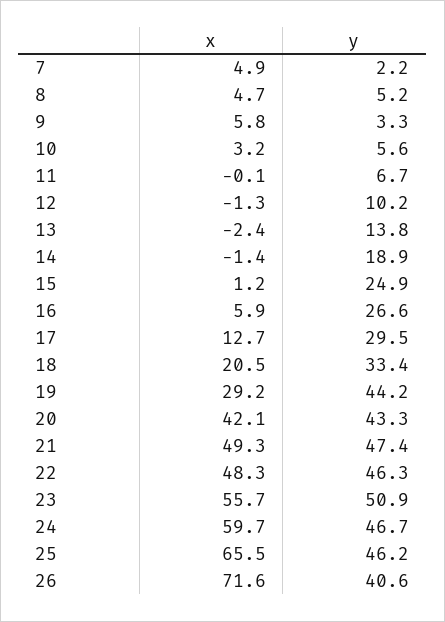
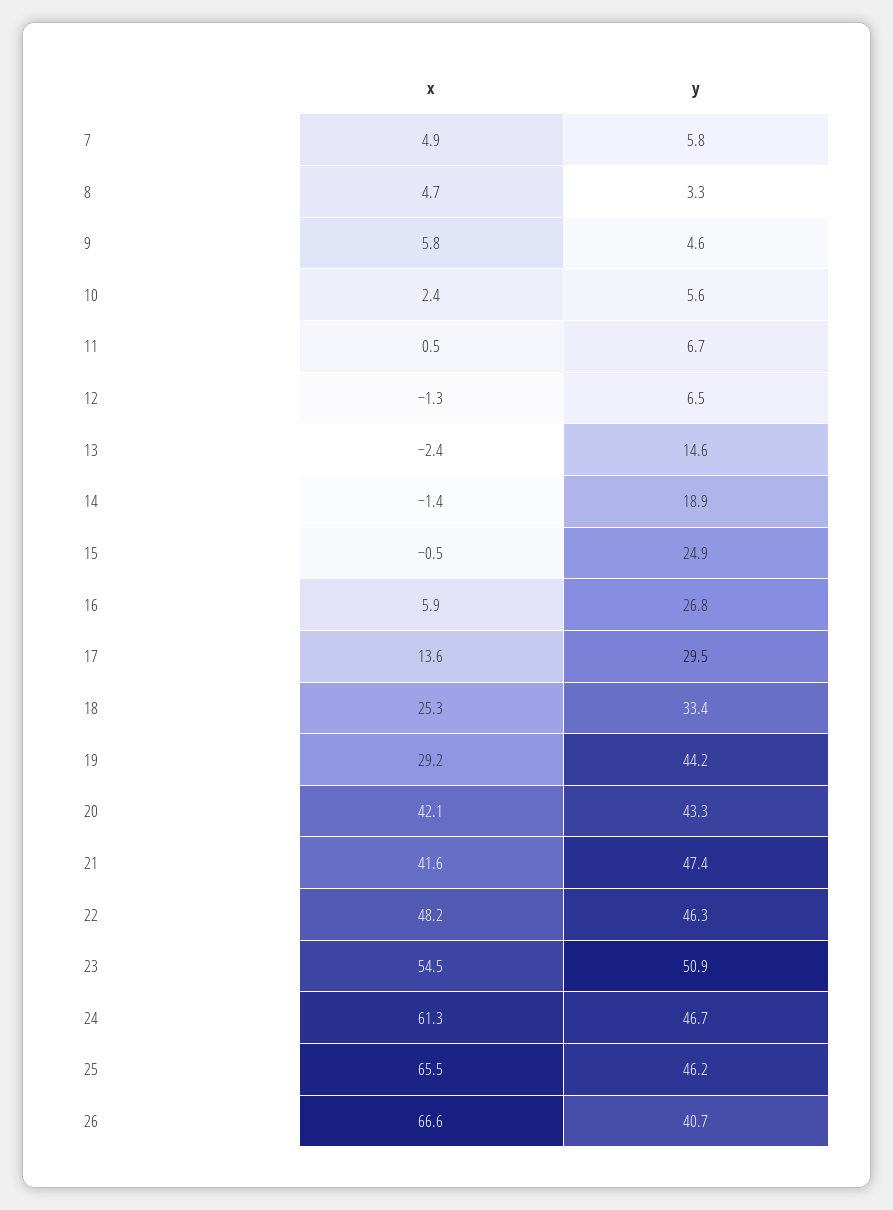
y, 7: 2.2 -> 5.8
y, 8: 5.2 -> 3.3
y, 9: 3.3 -> 4.6
x, 10: 3.2 -> 2.4
x, 11: -0.1 -> 0.5
y, 12: 10.2 -> 6.5
y, 13: 13.8 -> 14.6
x, 15: 1.2 -> -0.5
y, 16: 26.6 -> 26.8
x, 17: 12.7 -> 13.6
x, 18: 20.5 -> 25.3
x, 21: 49.3 -> 41.6
x, 22: 48.3 -> 48.2
x, 23: 55.7 -> 54.5
x, 24: 59.7 -> 61.3
x, 26: 71.6 -> 66.6
y, 26: 40.6 -> 40.7

